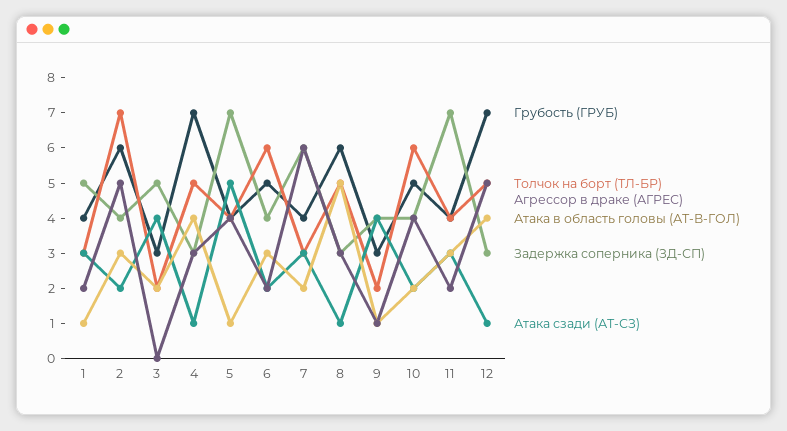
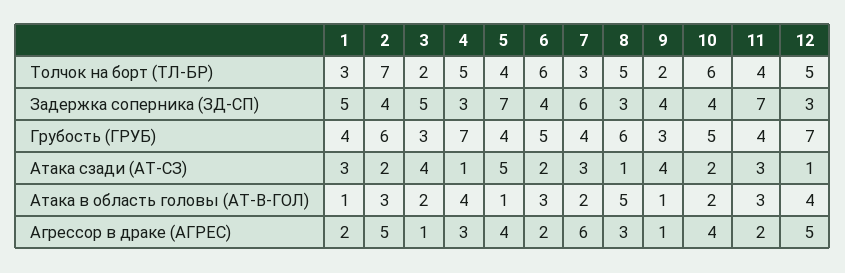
Агрессор в драке (АГРЕС), 3: 0 -> 1

